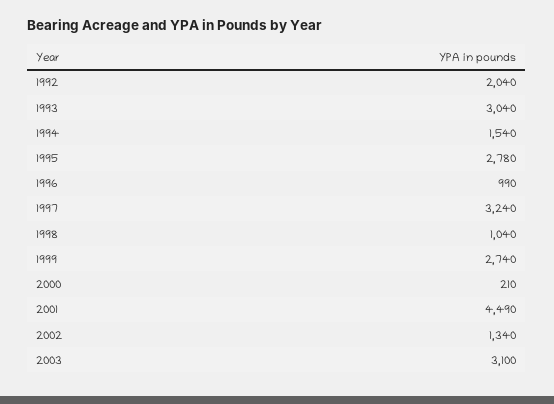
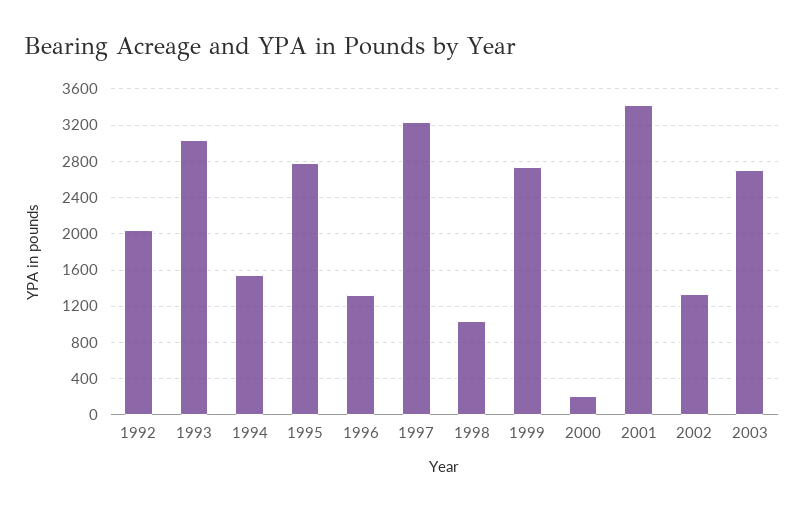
1996: 990 -> 1300
2001: 4490 -> 3400
2003: 3100 -> 2700

